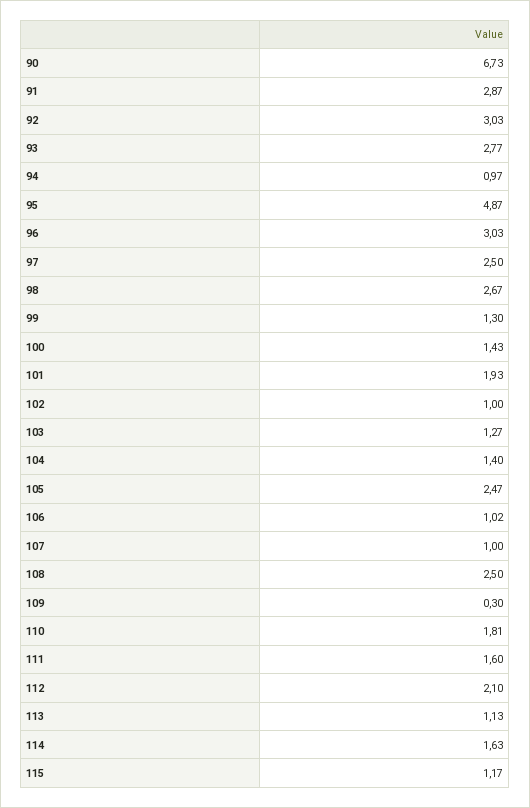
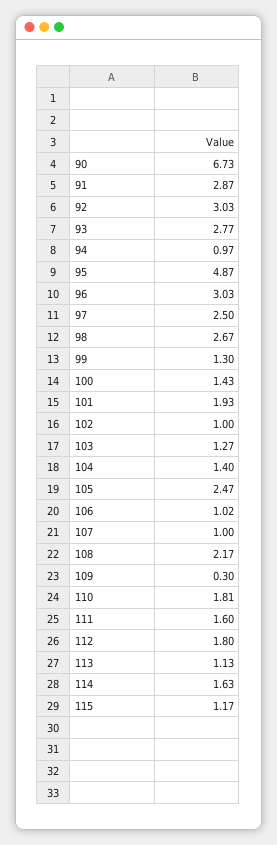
108: 2.5 -> 2.17
112: 2.1 -> 1.8

